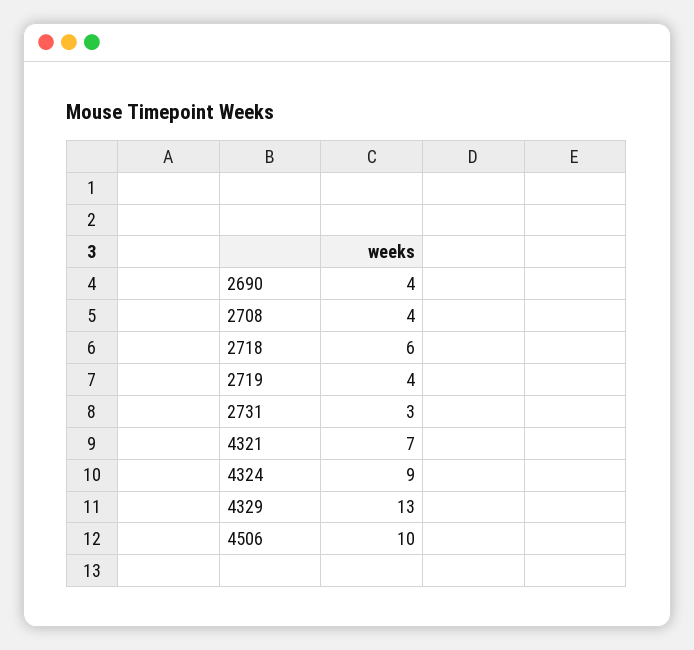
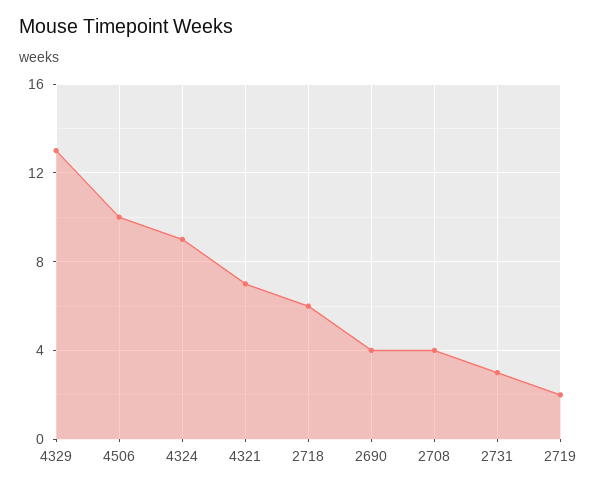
2719: 4 -> 2

